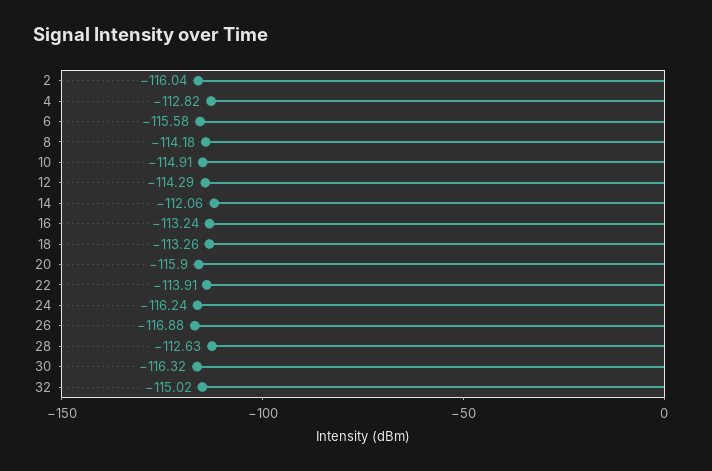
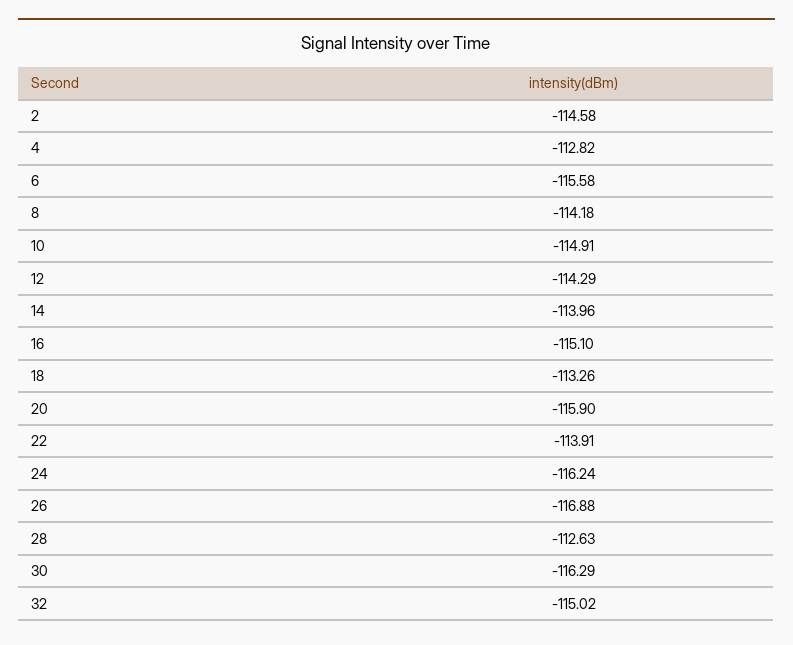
2: -116.04 -> -114.58
14: -112.06 -> -113.96
16: -113.24 -> -115.1
30: -116.32 -> -116.29

